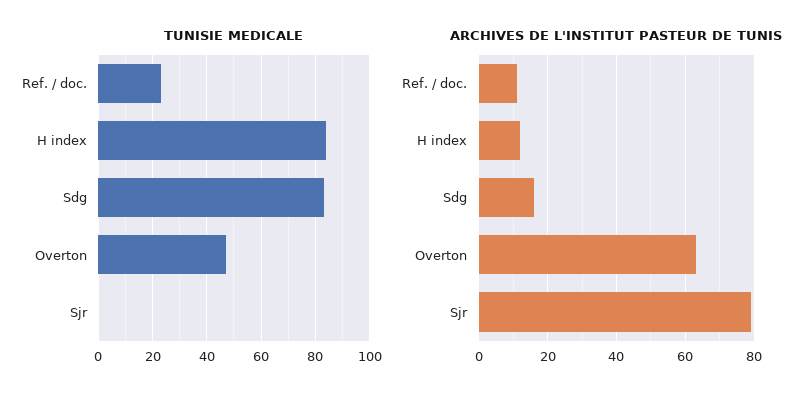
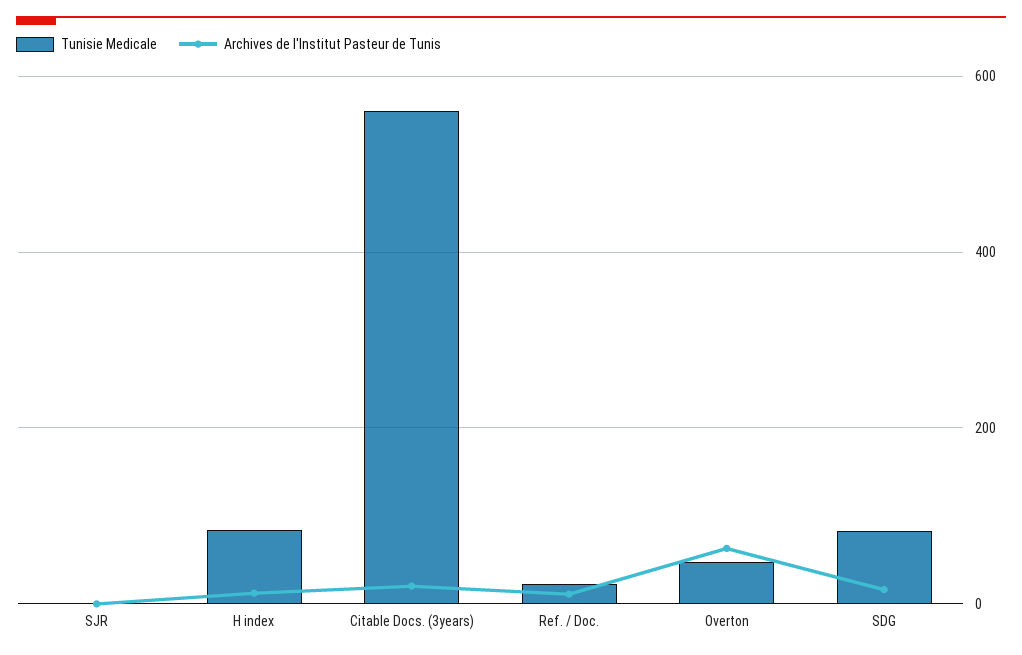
ARCHIVES DE L'INSTITUT PASTEUR DE TUNIS, Sjr: 80 -> 0
TUNISIE MEDICALE, Citable Docs. (3years): none -> 560
ARCHIVES DE L'INSTITUT PASTEUR DE TUNIS, Citable Docs. (3years): none -> 20

